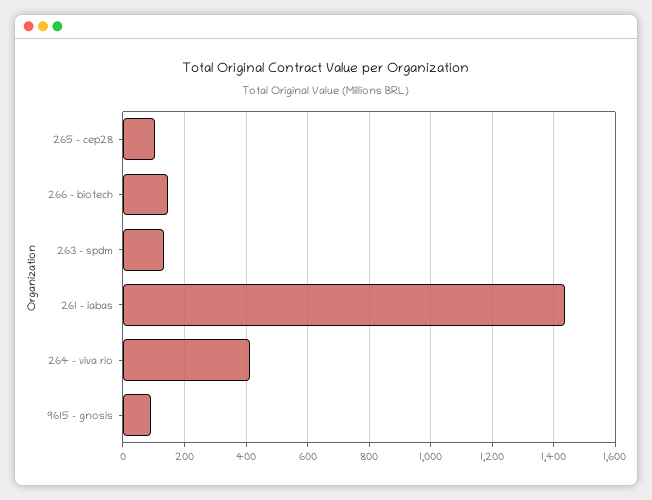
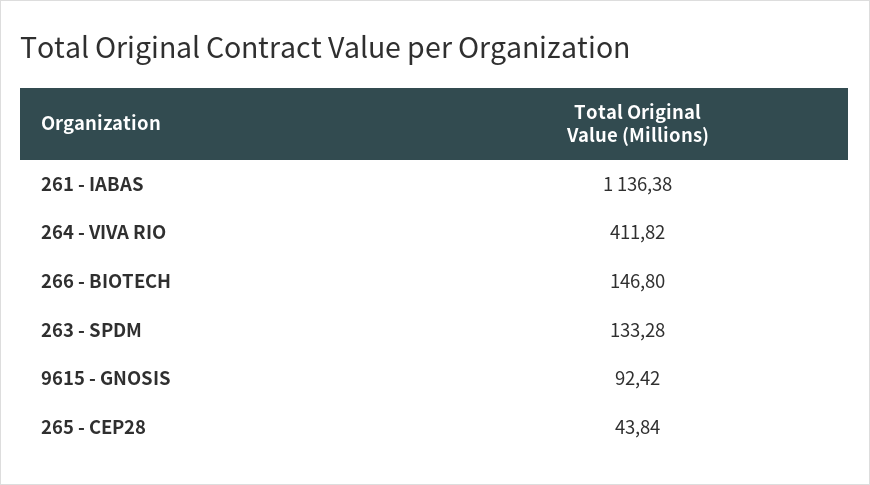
265 - cep28: 100 -> 43.84
261 - iabas: 1440 -> 1136.38

